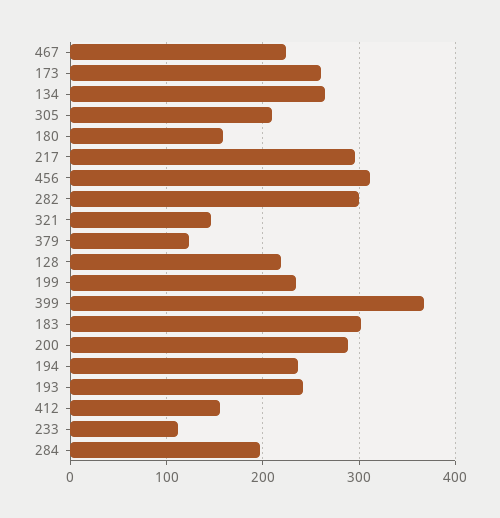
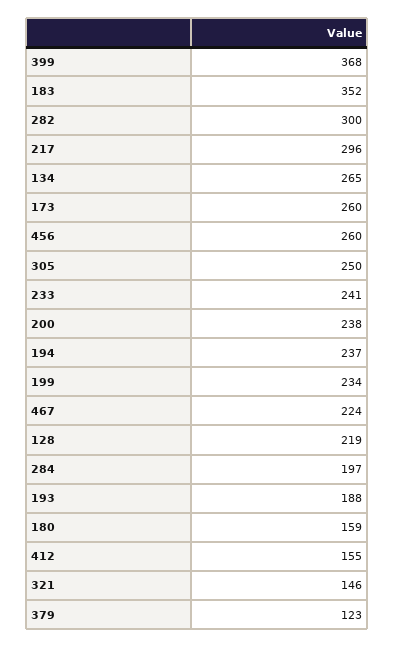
305: 210 -> 250
456: 310 -> 260
183: 300 -> 352
200: 290 -> 238
193: 240 -> 188
233: 110 -> 241

